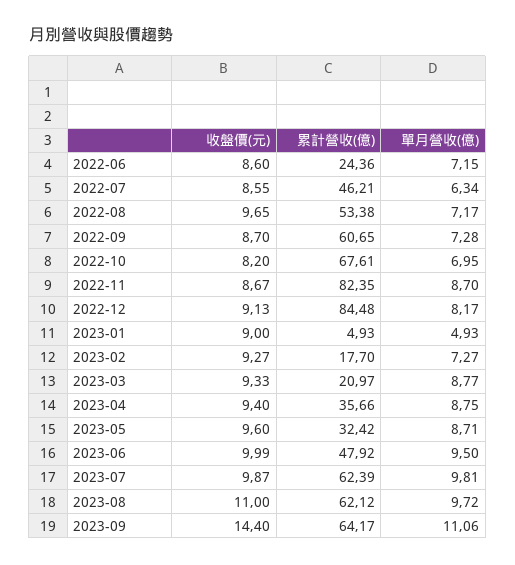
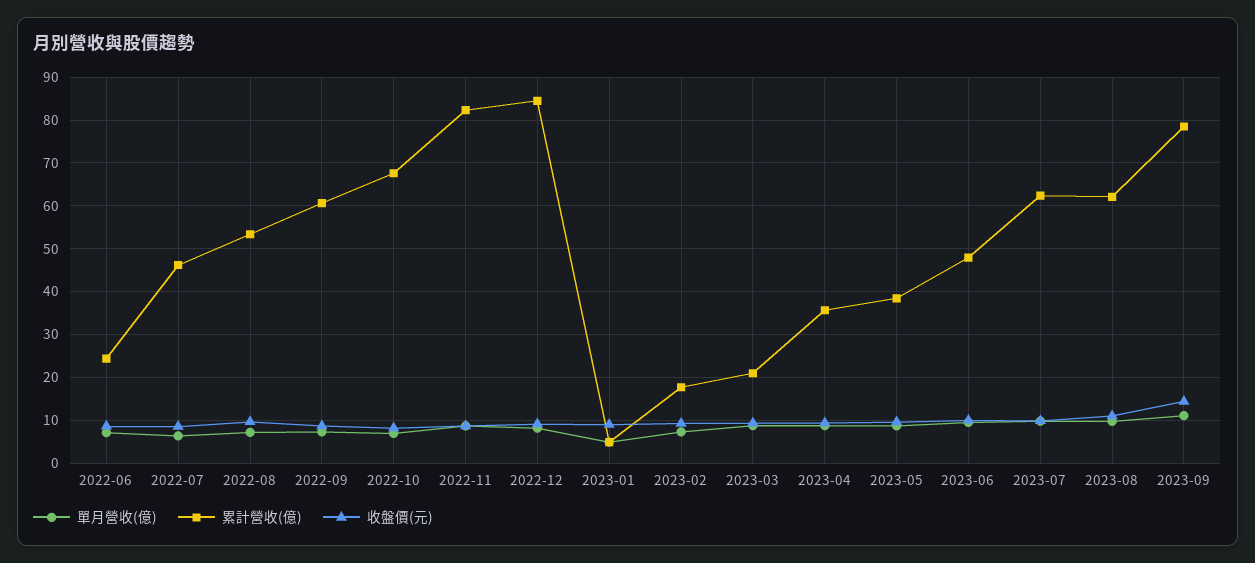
累計營收(億), 2023-05: 32.42 -> 38
累計營收(億), 2023-09: 64.17 -> 78

